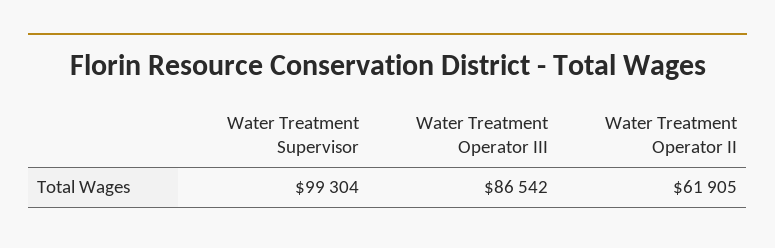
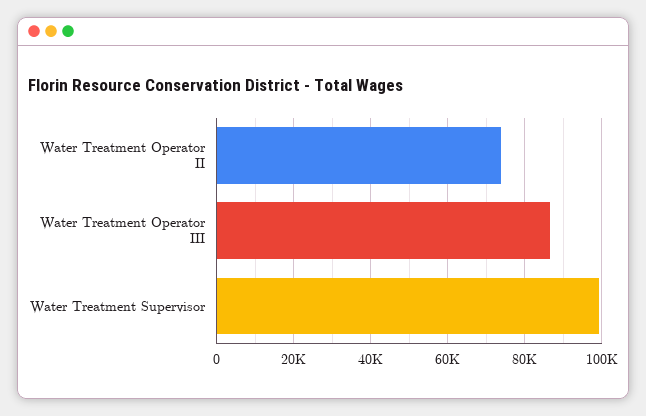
Water Treatment Operator II: 61905 -> 74000

